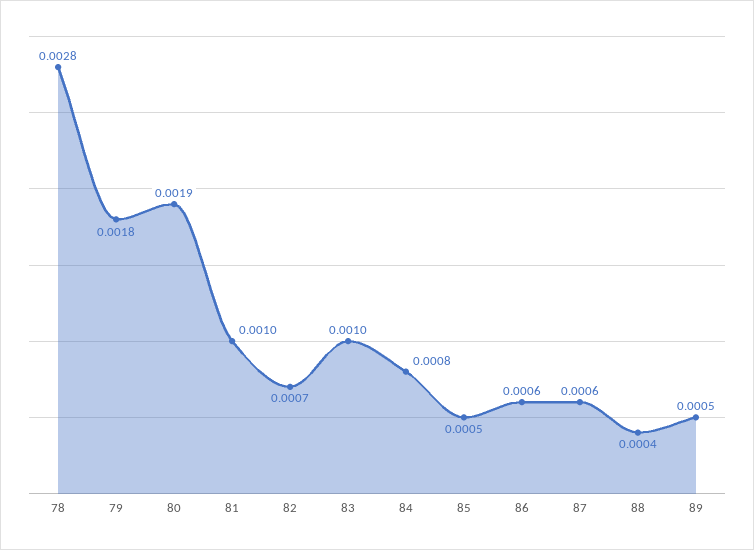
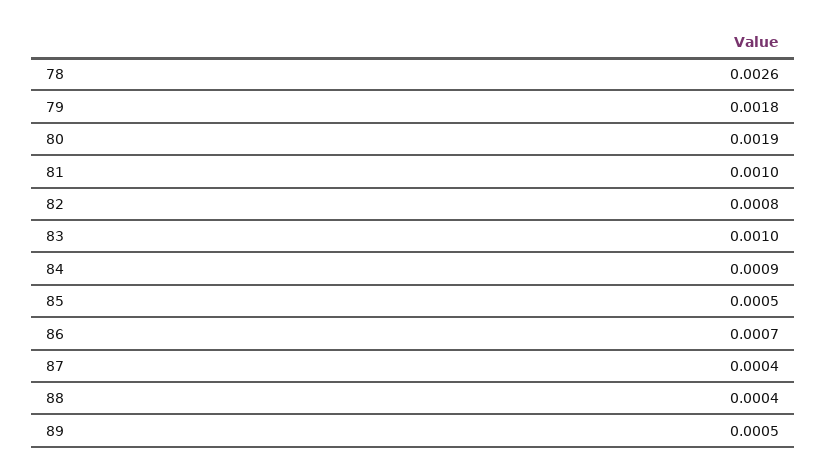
78: 0.0028 -> 0.0026
82: 0.0007 -> 0.0008
84: 0.0008 -> 0.0009
86: 0.0006 -> 0.0007
87: 0.0006 -> 0.0004

